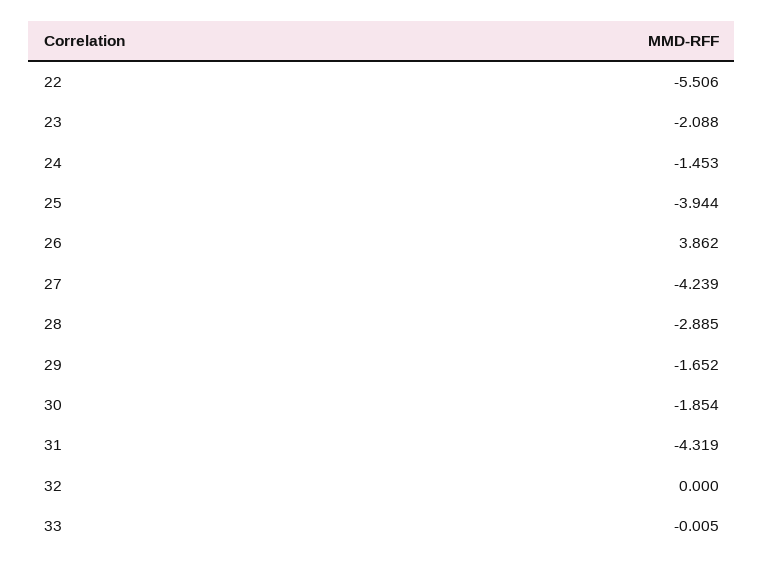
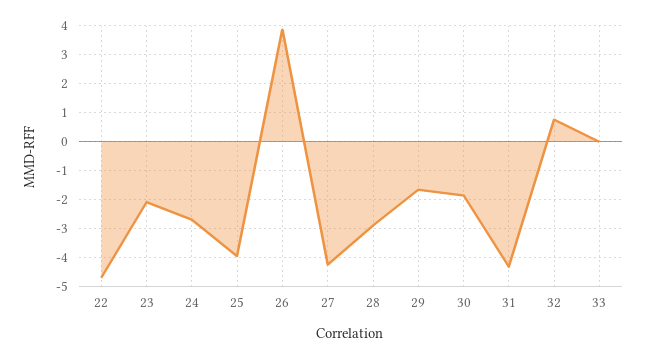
22: -5.506 -> -4.75
24: -1.453 -> -2.75
32: 0 -> 0.75

